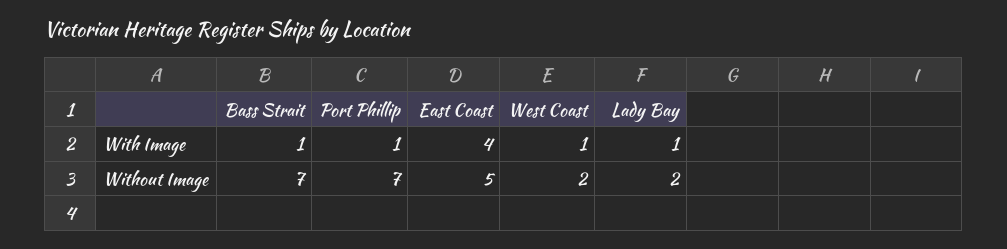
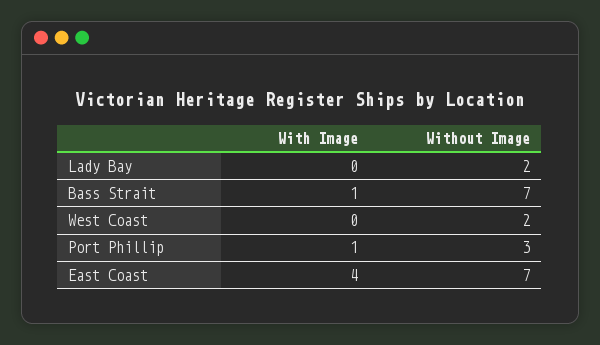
West Coast, With Image: 1 -> 0
Lady Bay, With Image: 1 -> 0
Port Phillip, Without Image: 7 -> 3
East Coast, Without Image: 5 -> 7

